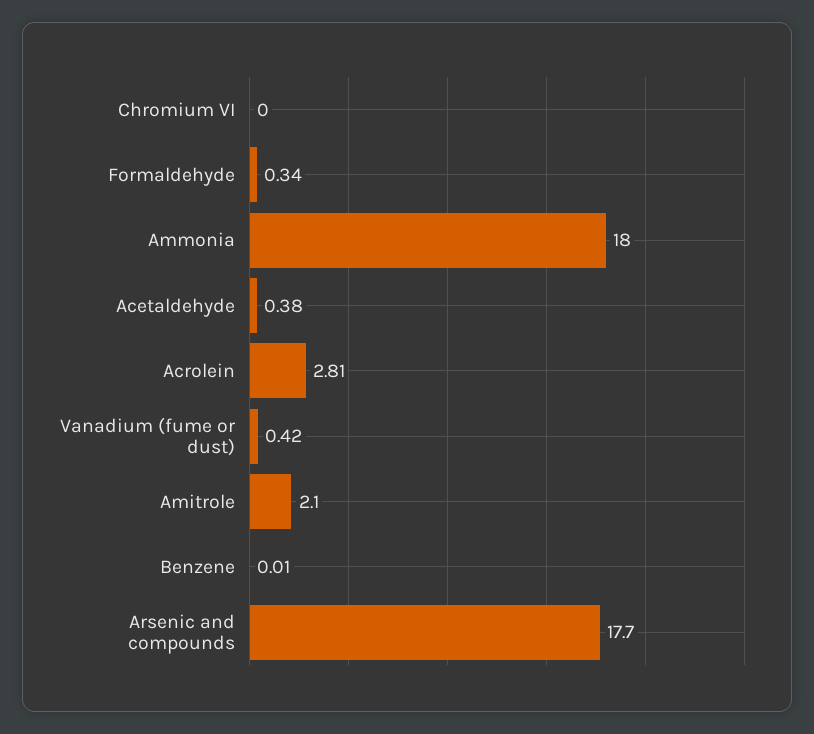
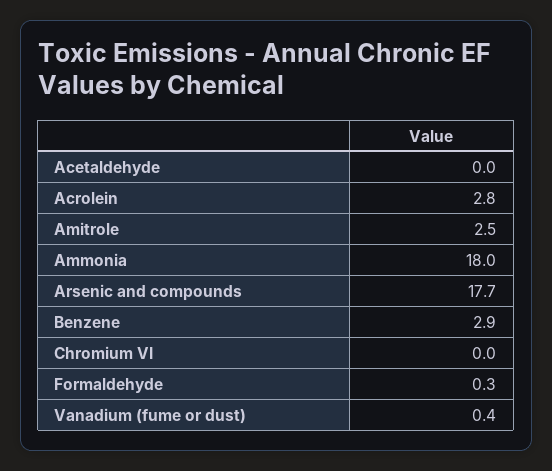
Acetaldehyde: 0.38 -> 0
Amitrole: 2.1 -> 2.5
Benzene: 0.01 -> 2.9

